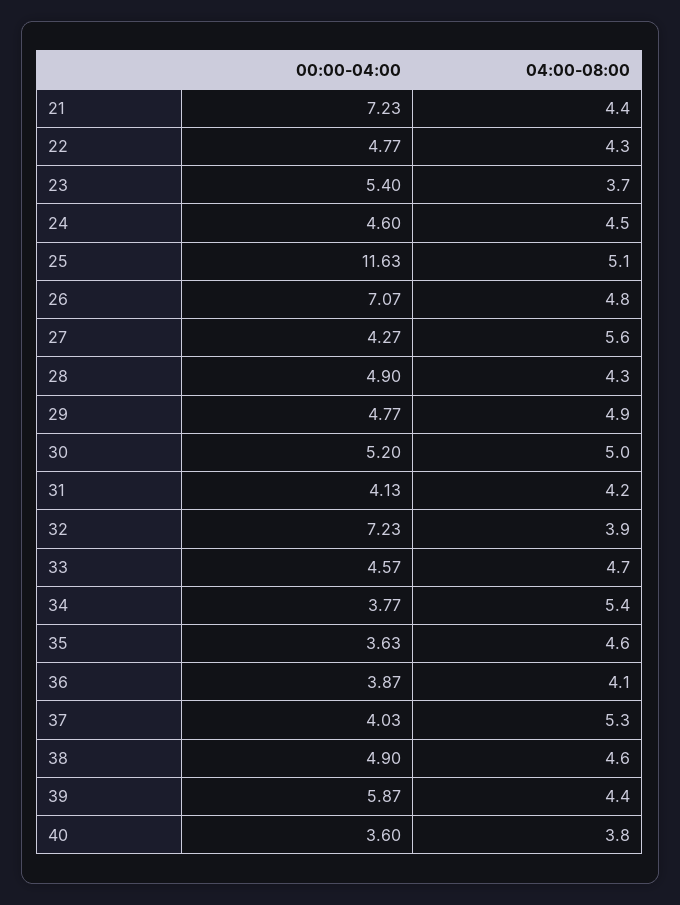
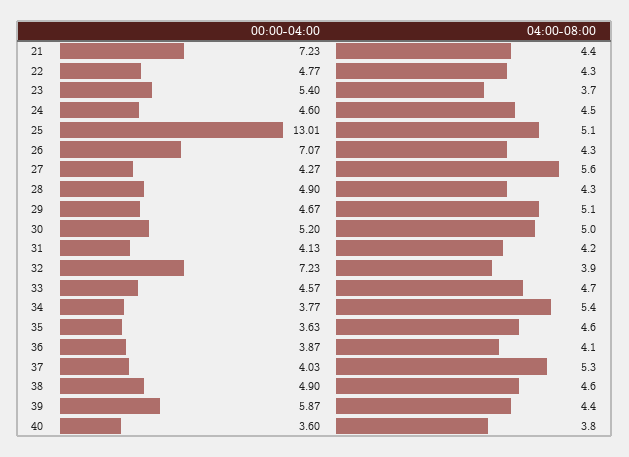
00:00-04:00, 25: 11.63 -> 13.01
04:00-08:00, 26: 4.8 -> 4.3
00:00-04:00, 29: 4.77 -> 4.67
04:00-08:00, 29: 4.9 -> 5.1

